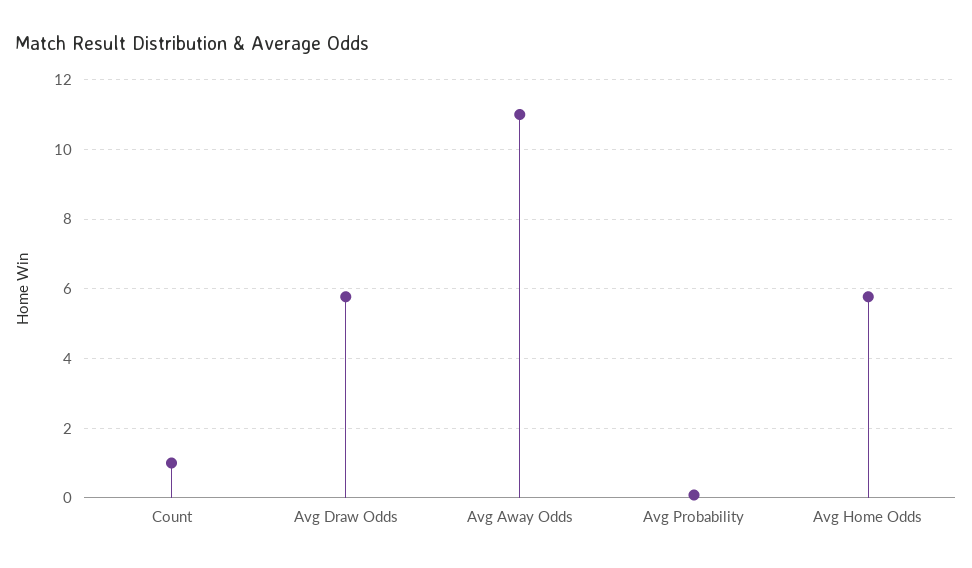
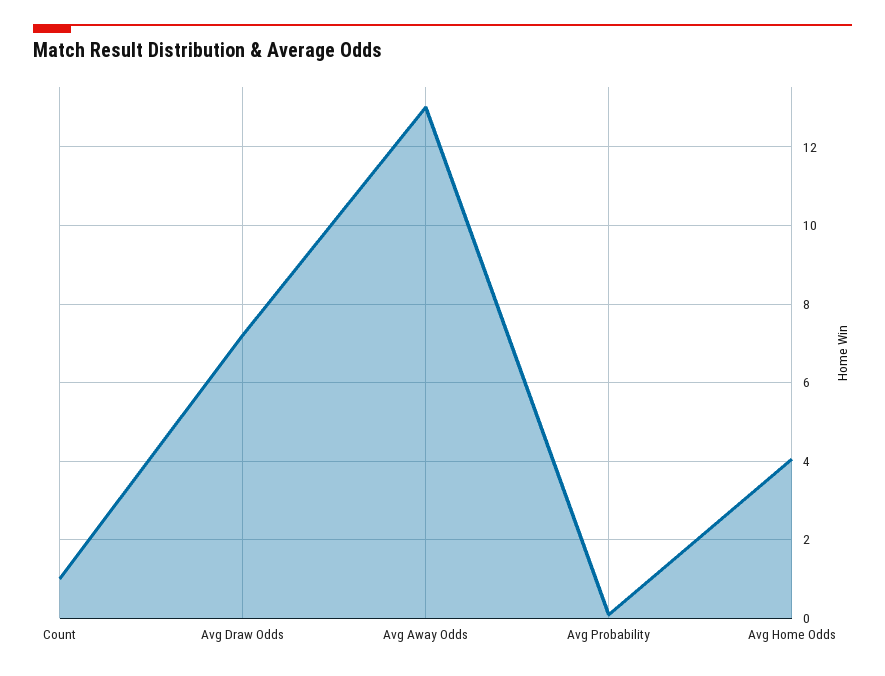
Avg Draw Odds: 5.8 -> 7.2
Avg Away Odds: 11 -> 13
Avg Home Odds: 5.8 -> 4

